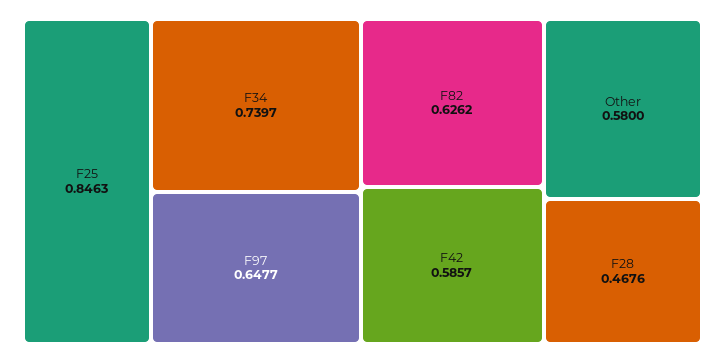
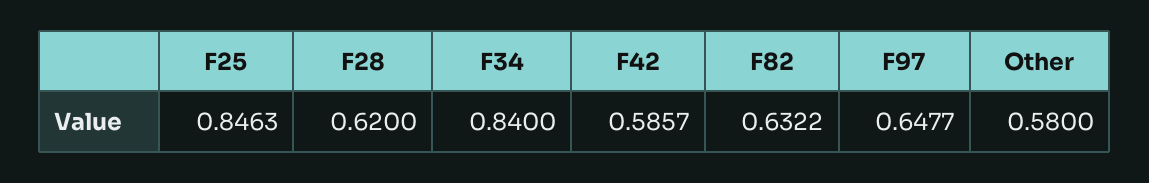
F34: 0.7397 -> 0.84
F82: 0.6262 -> 0.6322
F28: 0.4676 -> 0.62

